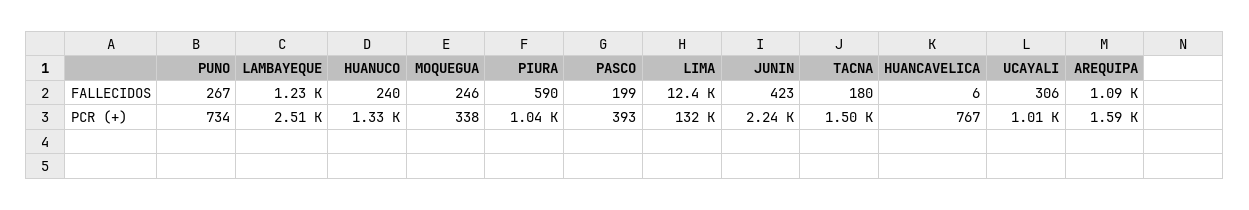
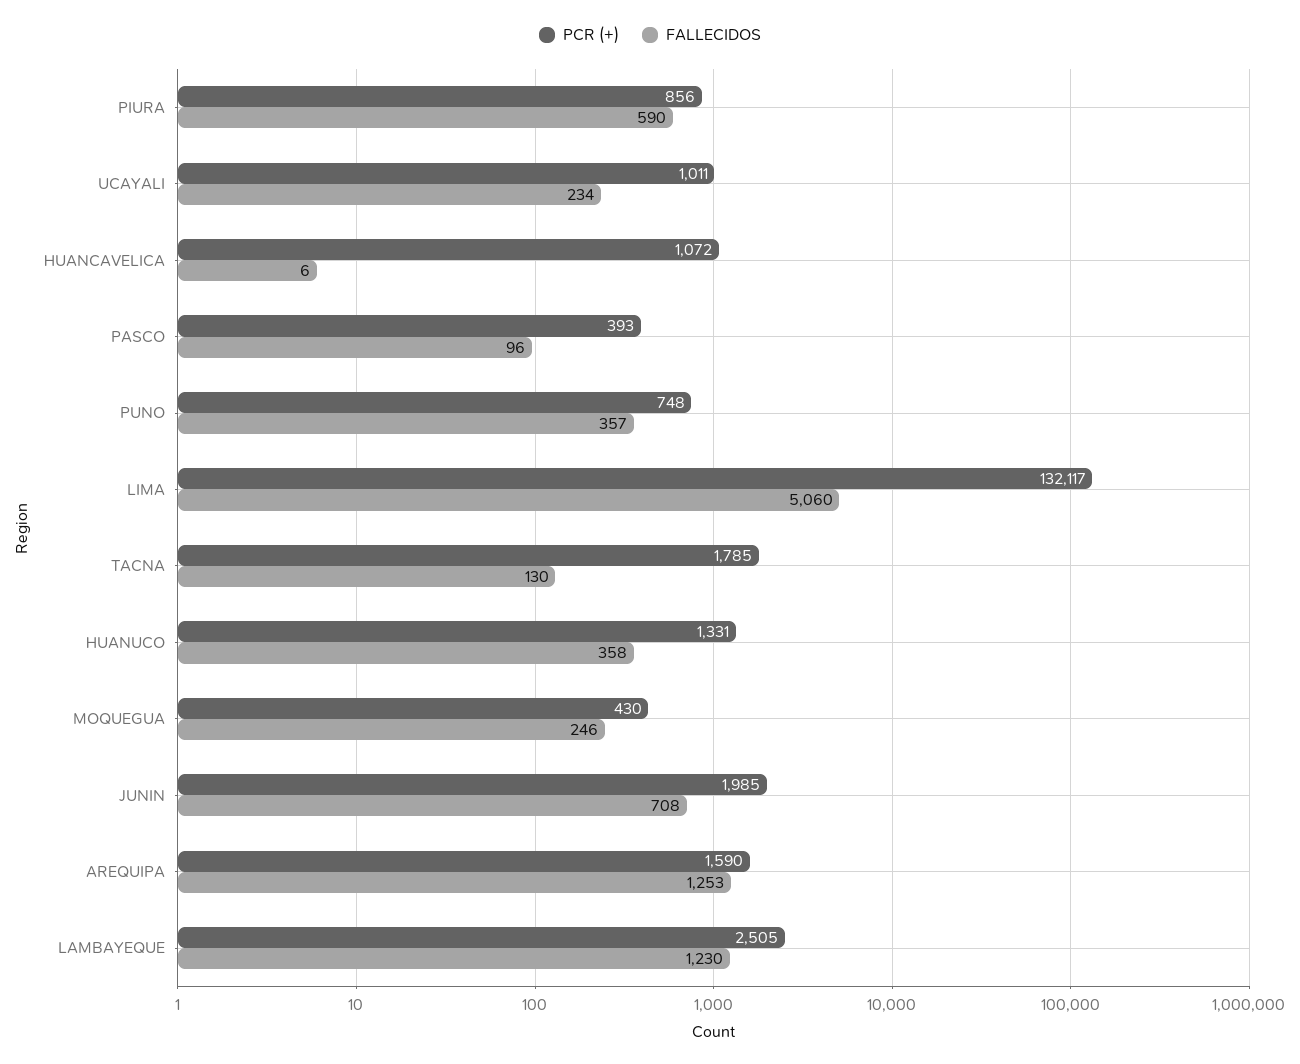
FALLECIDOS, PUNO: 267 -> 357
FALLECIDOS, HUANUCO: 240 -> 358
FALLECIDOS, PASCO: 199 -> 96
FALLECIDOS, LIMA: 12400 -> 5060
FALLECIDOS, JUNIN: 423 -> 708
FALLECIDOS, TACNA: 180 -> 130
FALLECIDOS, UCAYALI: 306 -> 234
FALLECIDOS, AREQUIPA: 1090 -> 1253
PCR (+), PUNO: 734 -> 748
PCR (+), MOQUEGUA: 338 -> 430
PCR (+), PIURA: 1040 -> 856
PCR (+), JUNIN: 2240 -> 1985
PCR (+), TACNA: 1500 -> 1785
PCR (+), HUANCAVELICA: 767 -> 1072

